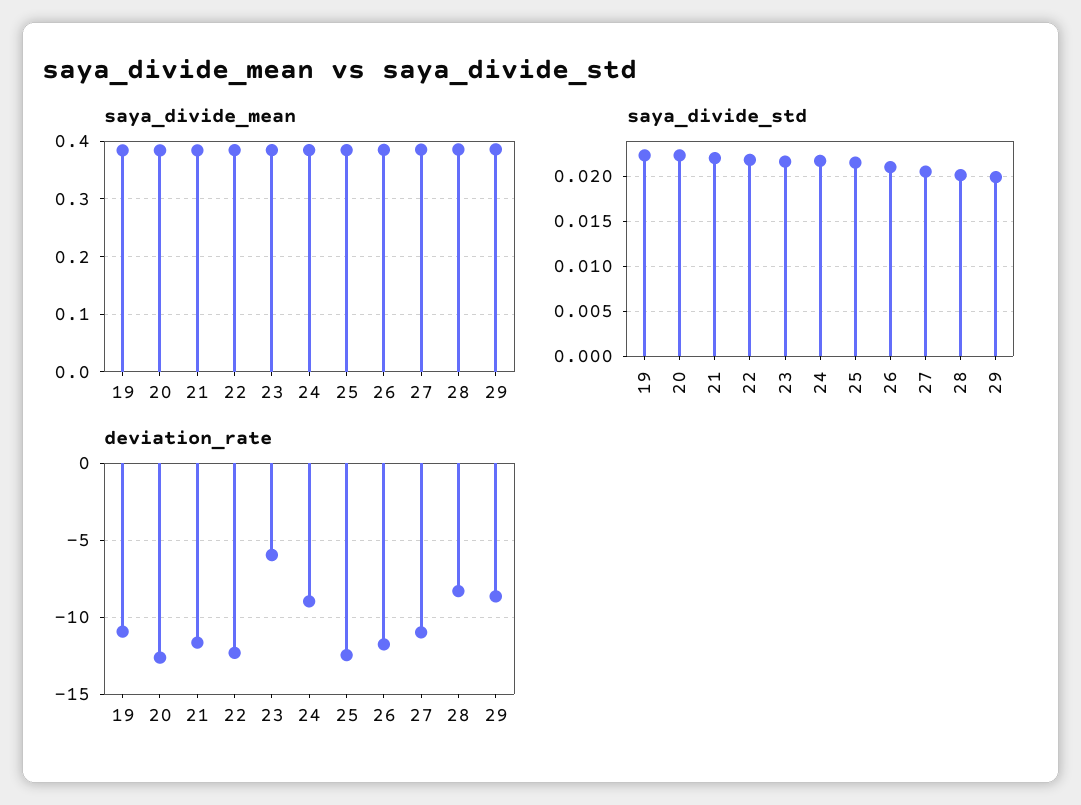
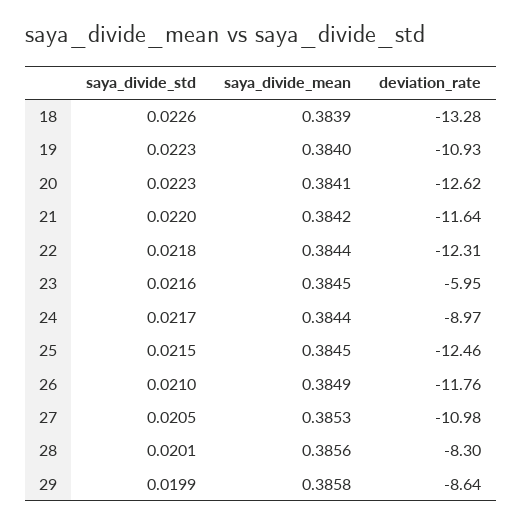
saya_divide_std, 18: none -> 0.0226
saya_divide_mean, 18: none -> 0.3839
deviation_rate, 18: none -> -13.28

